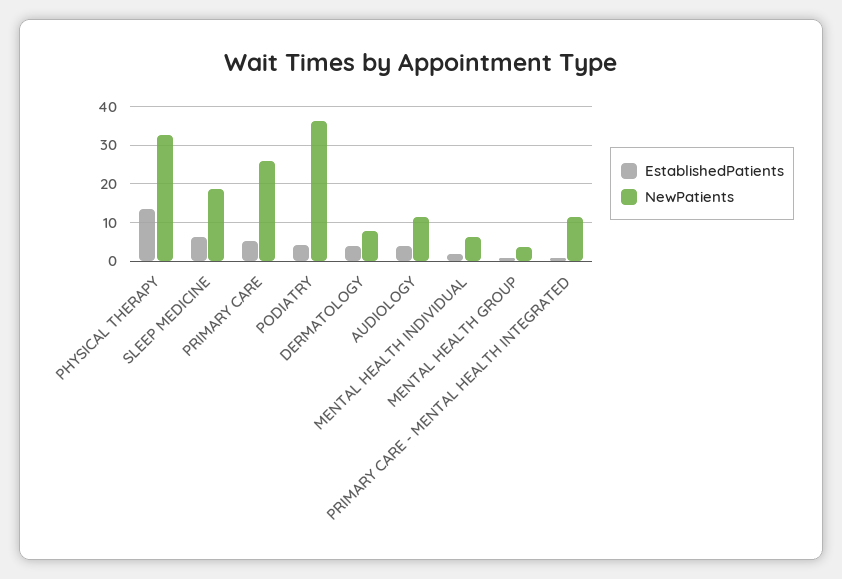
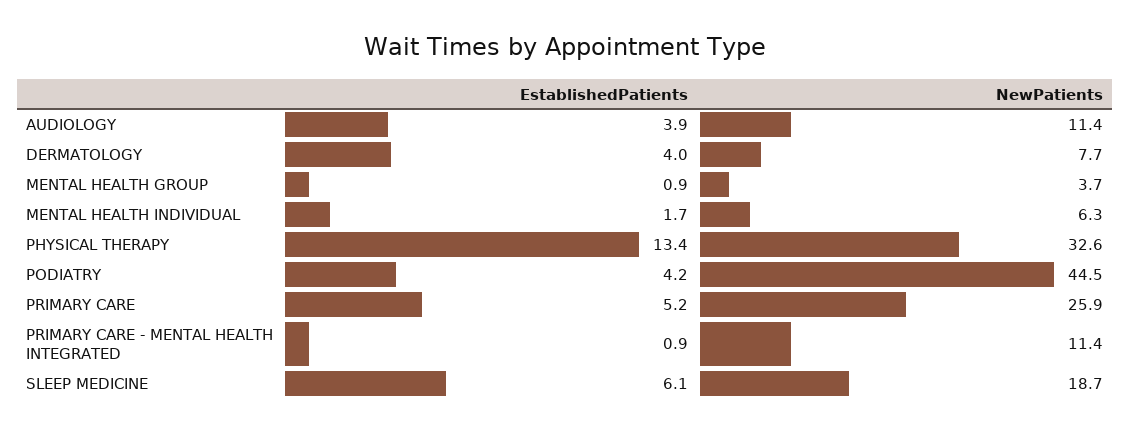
NewPatients, PODIATRY: 36 -> 44.5

